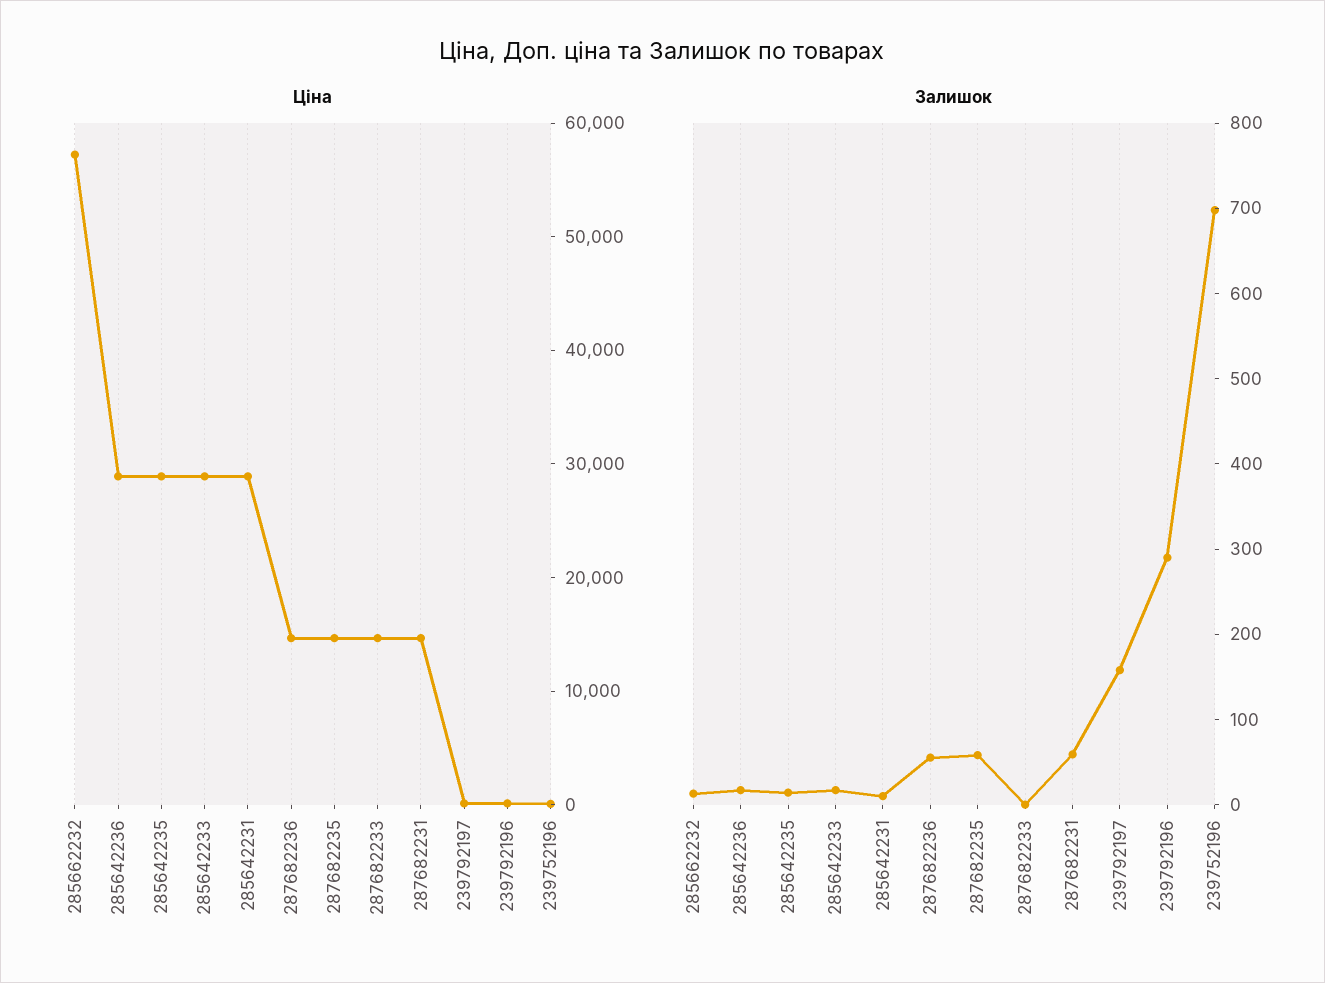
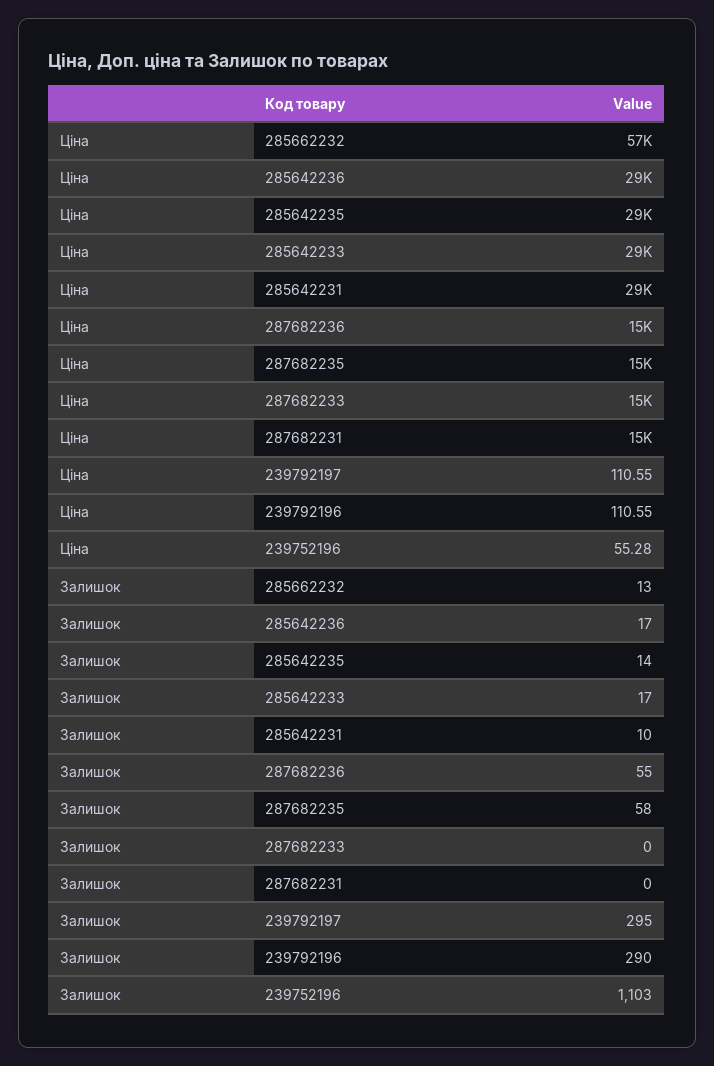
Залишок, 287682231: 60 -> 0
Залишок, 239792197: 160 -> 295
Залишок, 239752196: 700 -> 1103

